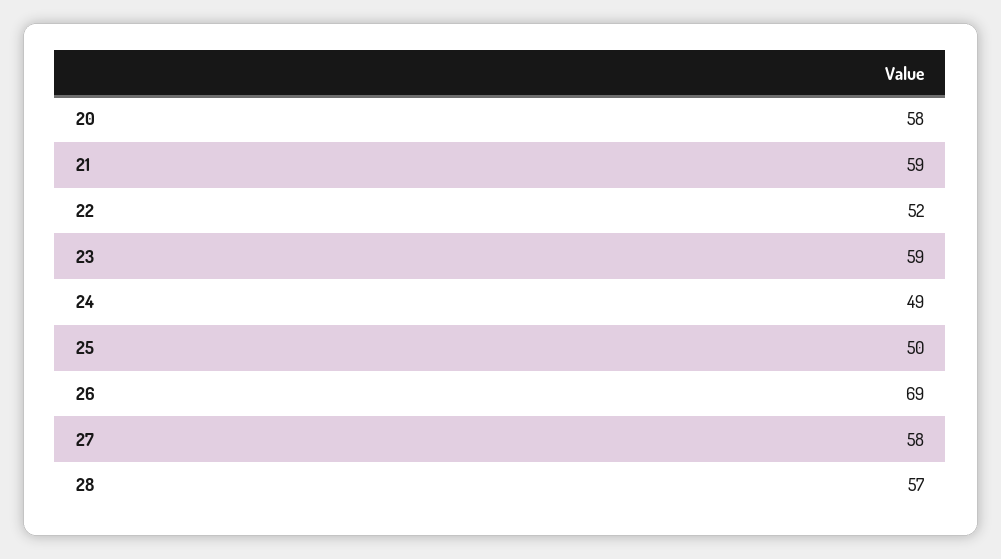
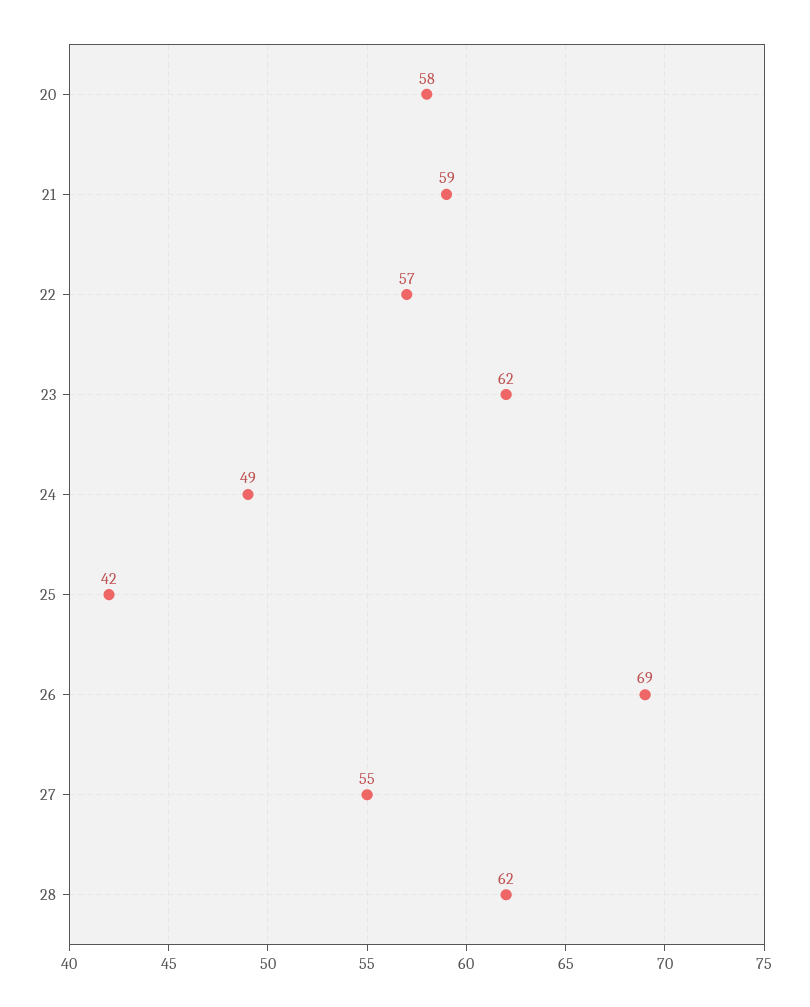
22: 52 -> 57
23: 59 -> 62
25: 50 -> 42
27: 58 -> 55
28: 57 -> 62

